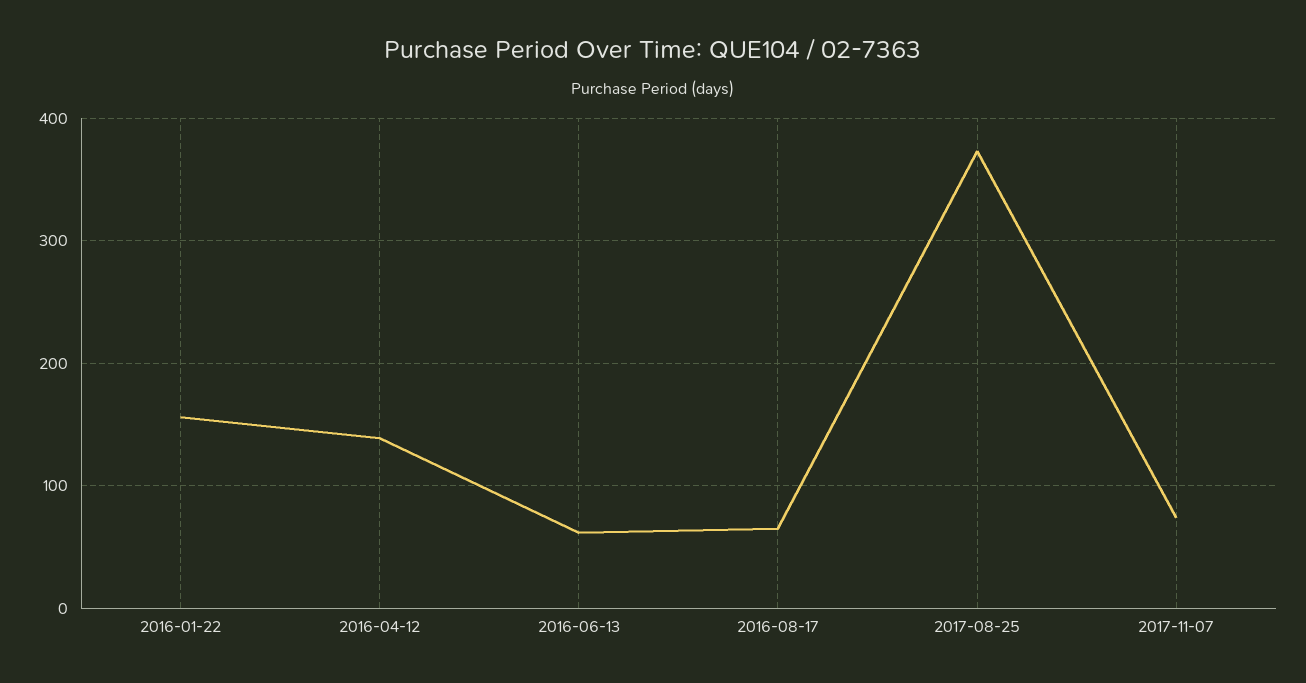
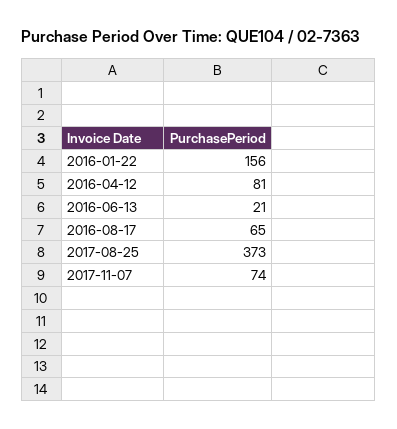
2016-04-12: 140 -> 81
2016-06-13: 60 -> 21

